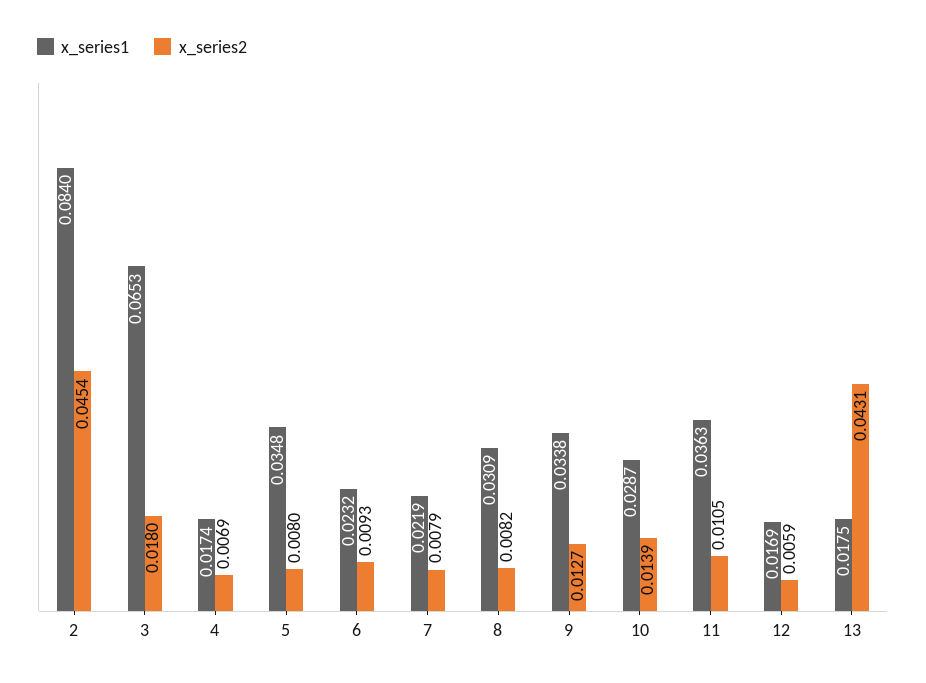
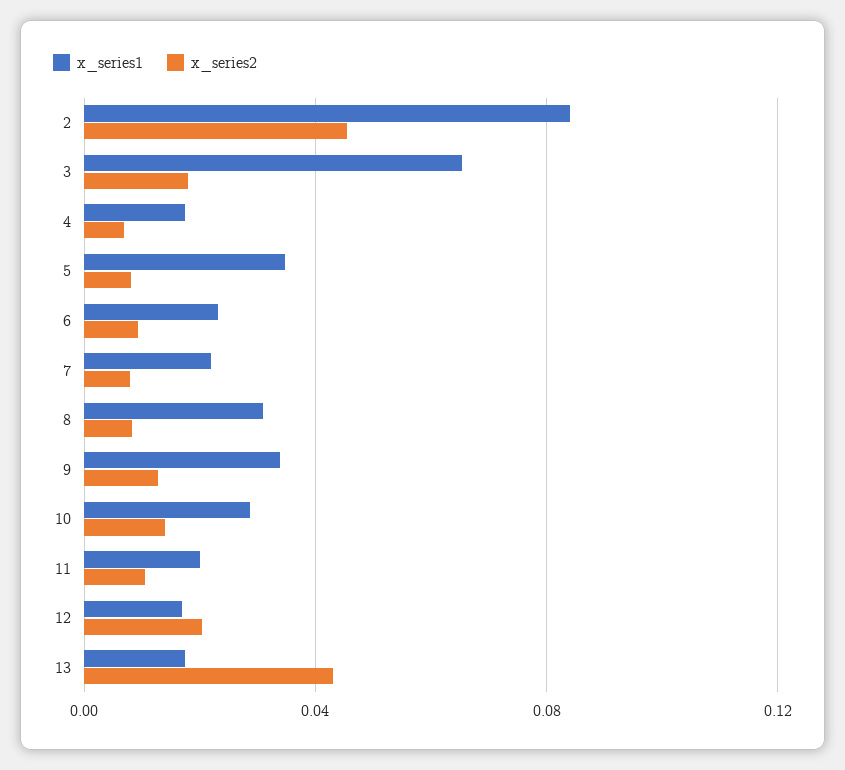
x_series1, 11: 0.0363 -> 0.02
x_series2, 12: 0.0059 -> 0.02

